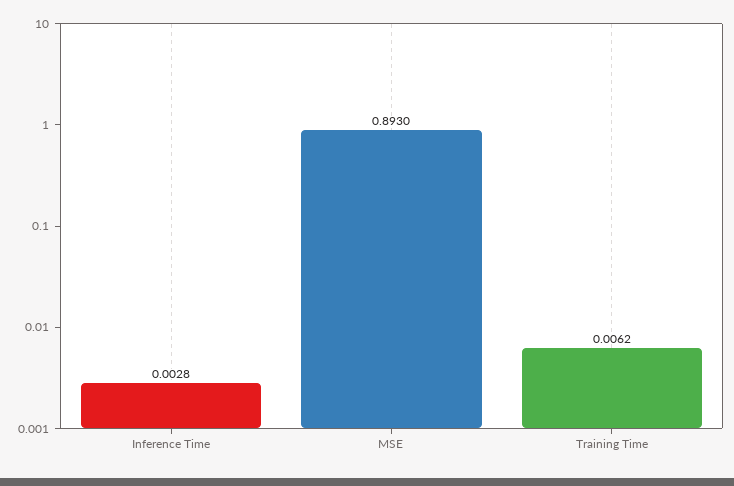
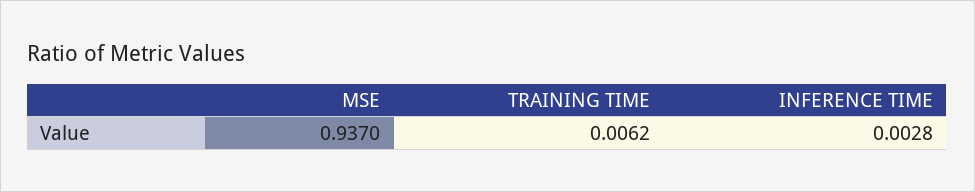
MSE: 0.893 -> 0.937

